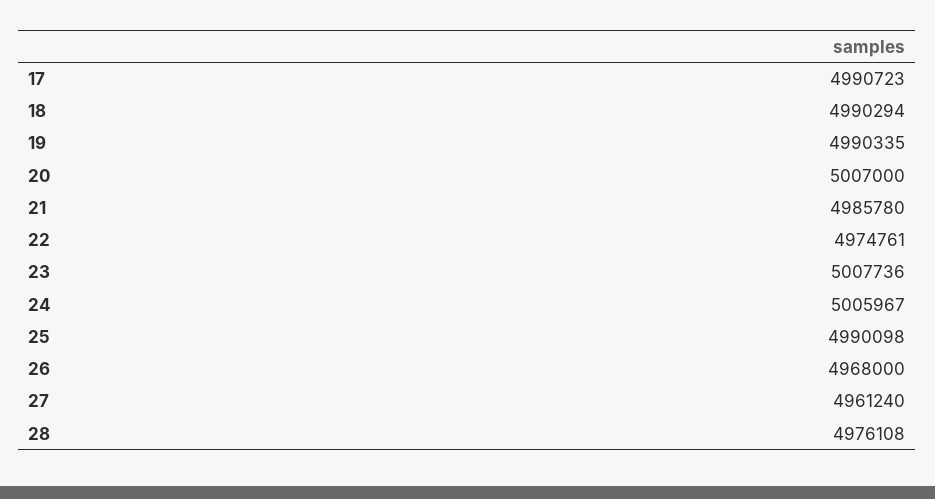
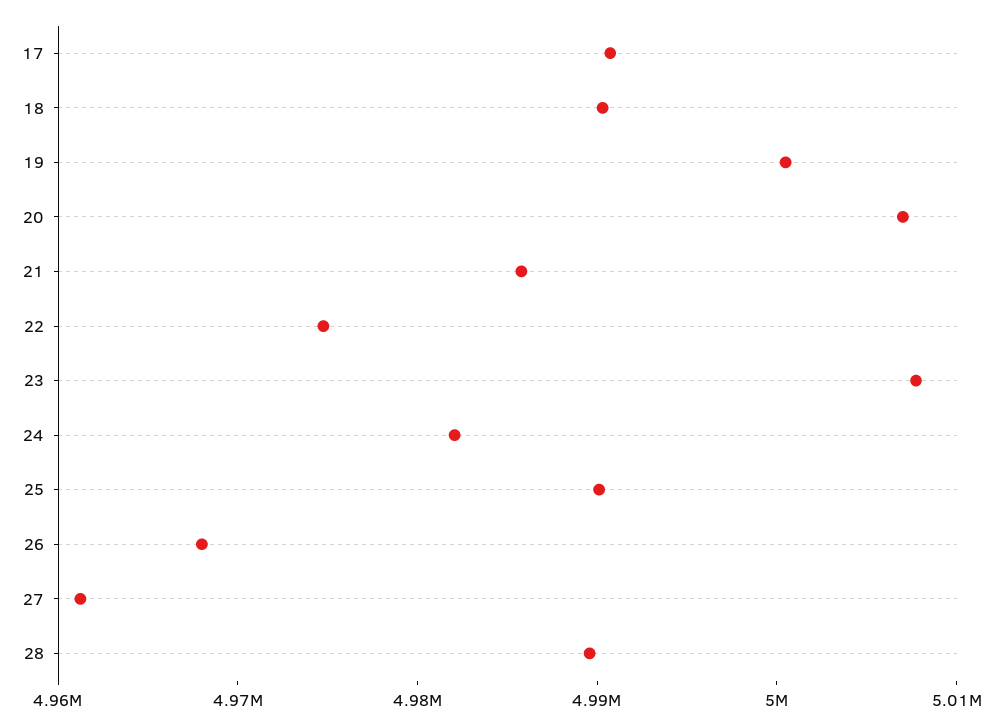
19: 4990335 -> 5000000
24: 5005967 -> 4982000
28: 4976108 -> 4990000

